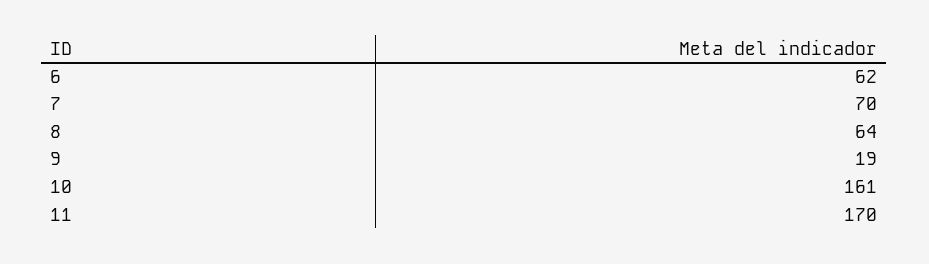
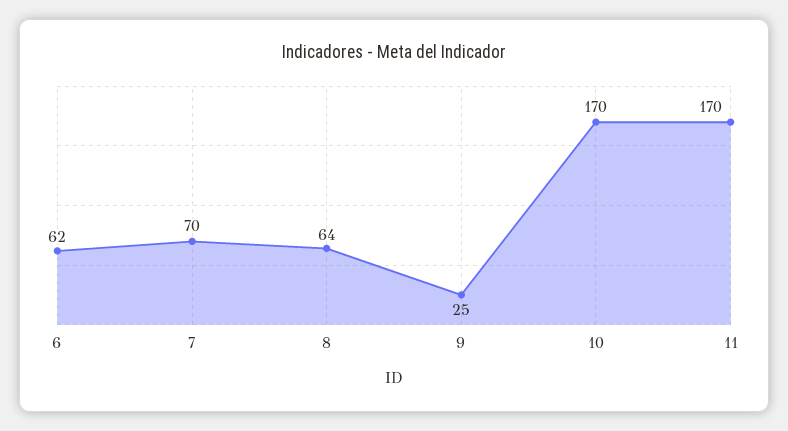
9: 19 -> 25
10: 161 -> 170

